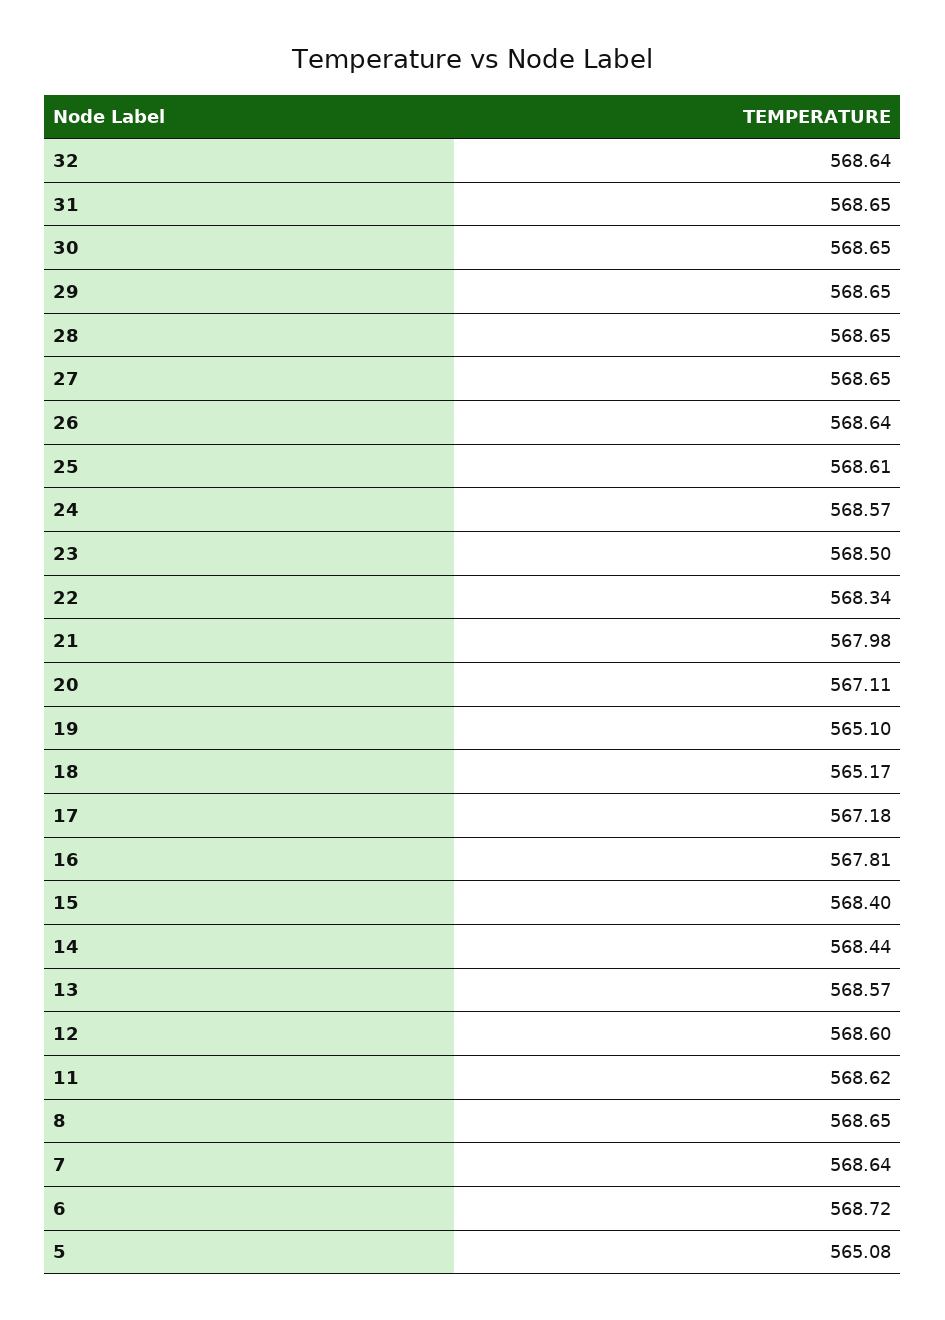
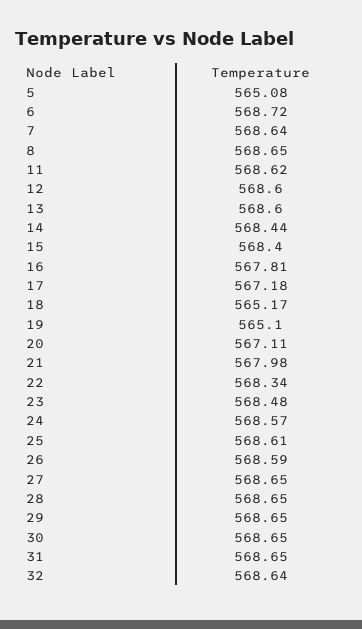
26: 568.64 -> 568.59
23: 568.5 -> 568.48
13: 568.57 -> 568.6

